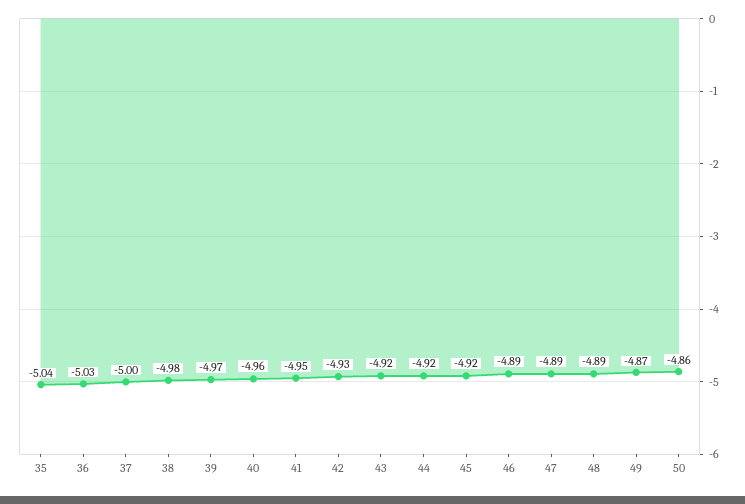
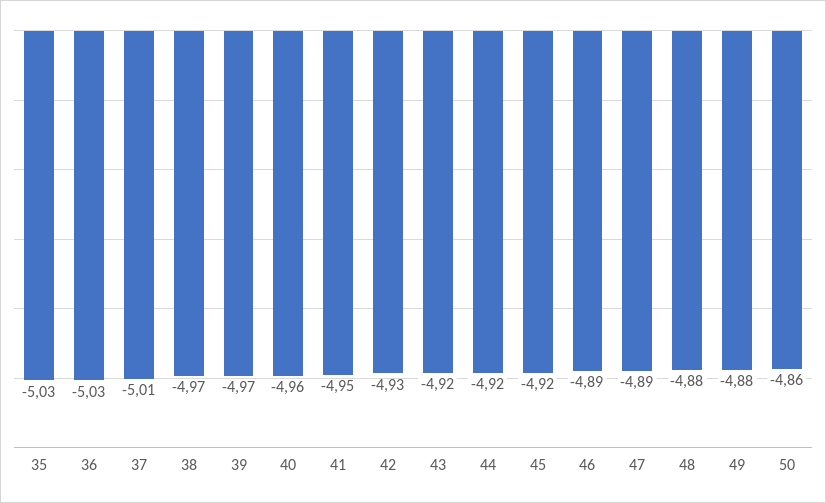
35: -5.04 -> -5.03
37: -5 -> -5.01
38: -4.98 -> -4.97
48: -4.89 -> -4.88
49: -4.87 -> -4.88

